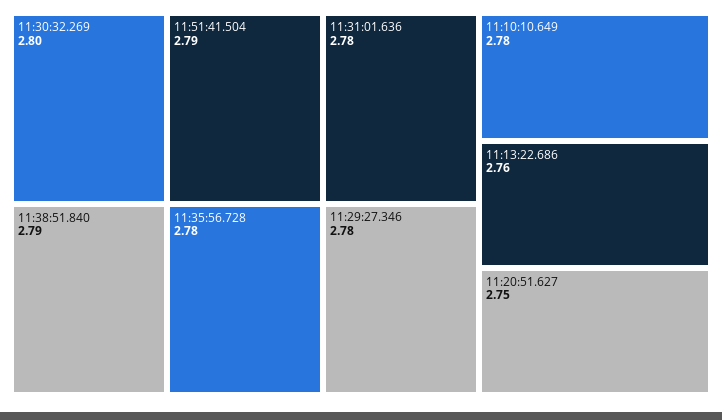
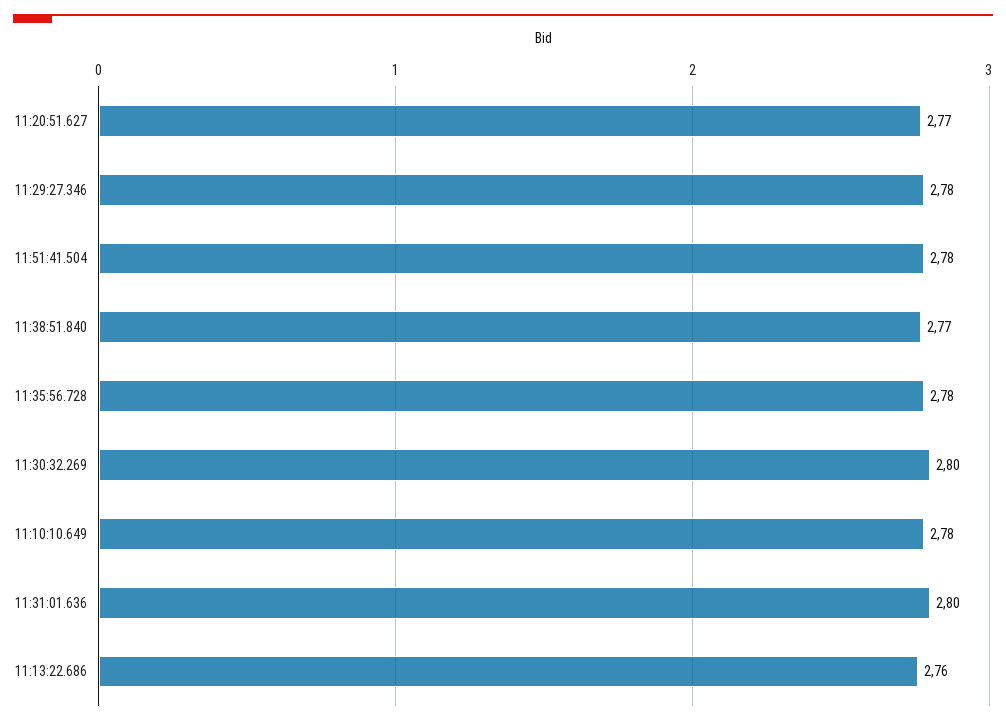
11:51:41.504: 2.79 -> 2.78
11:38:51.840: 2.79 -> 2.77
11:31:01.636: 2.78 -> 2.8
11:20:51.627: 2.75 -> 2.77

